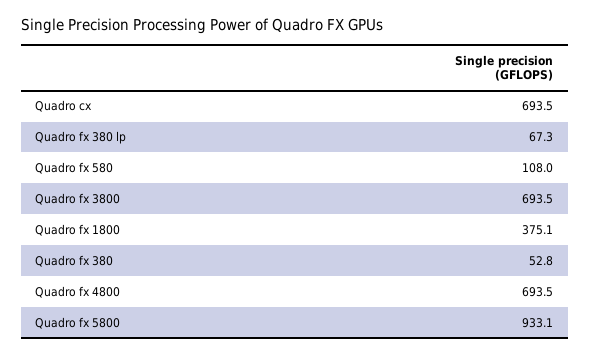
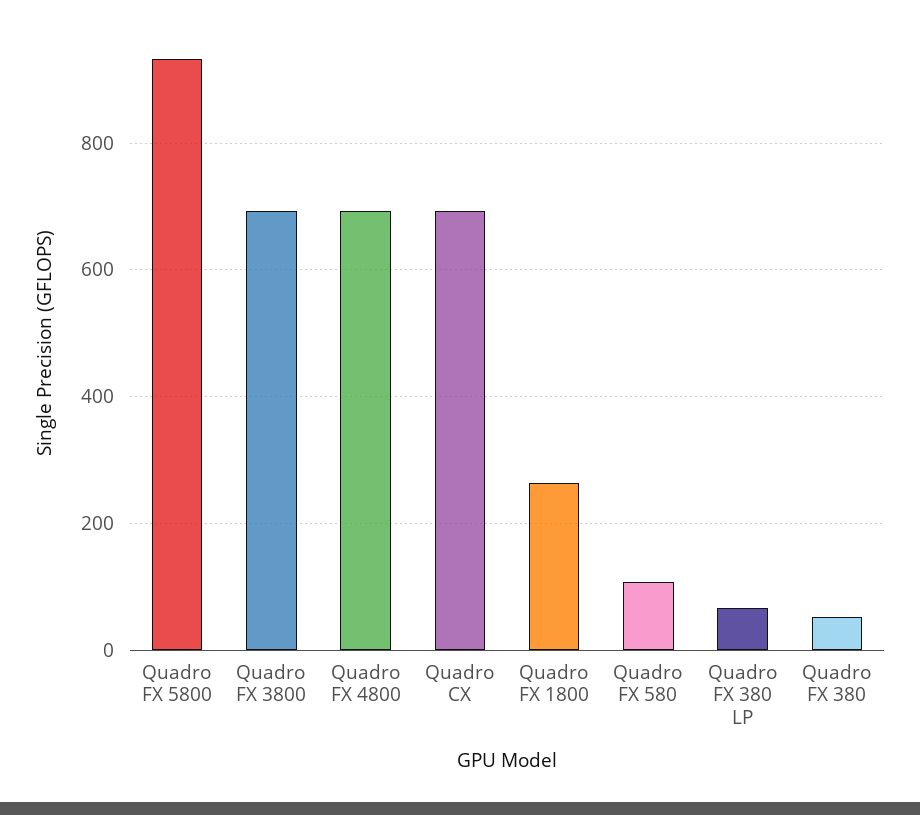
Quadro fx 1800: 375.1 -> 260

